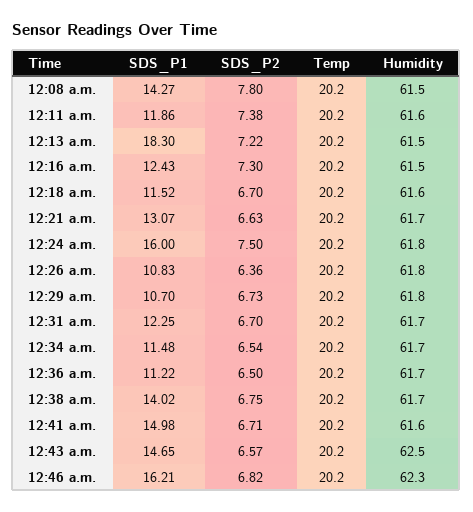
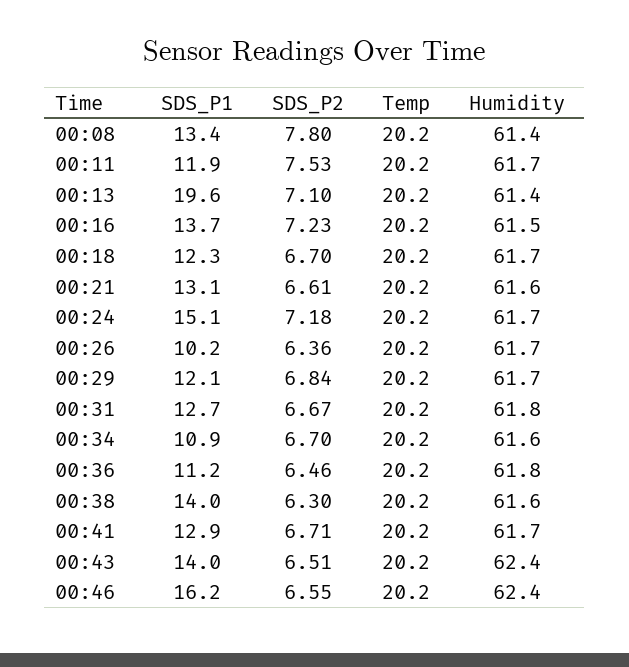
SDS_P1, 12:08 a.m.: 14.27 -> 13.4
Humidity, 12:08 a.m.: 61.5 -> 61.4
SDS_P2, 12:11 a.m.: 7.38 -> 7.53
Humidity, 12:11 a.m.: 61.6 -> 61.7
SDS_P1, 12:13 a.m.: 18.3 -> 19.6
SDS_P2, 12:13 a.m.: 7.22 -> 7.1
Humidity, 12:13 a.m.: 61.5 -> 61.4
SDS_P1, 12:16 a.m.: 12.43 -> 13.7
SDS_P2, 12:16 a.m.: 7.3 -> 7.23
SDS_P1, 12:18 a.m.: 11.52 -> 12.3
Humidity, 12:18 a.m.: 61.6 -> 61.7
SDS_P2, 12:21 a.m.: 6.63 -> 6.61
Humidity, 12:21 a.m.: 61.7 -> 61.6
SDS_P1, 12:24 a.m.: 16 -> 15.1
SDS_P2, 12:24 a.m.: 7.5 -> 7.18
Humidity, 12:24 a.m.: 61.8 -> 61.7
SDS_P1, 12:26 a.m.: 10.83 -> 10.2
Humidity, 12:26 a.m.: 61.8 -> 61.7
SDS_P1, 12:29 a.m.: 10.7 -> 12.1
SDS_P2, 12:29 a.m.: 6.73 -> 6.84
Humidity, 12:29 a.m.: 61.8 -> 61.7
SDS_P1, 12:31 a.m.: 12.25 -> 12.7
SDS_P2, 12:31 a.m.: 6.7 -> 6.67
Humidity, 12:31 a.m.: 61.7 -> 61.8
SDS_P1, 12:34 a.m.: 11.48 -> 10.9
SDS_P2, 12:34 a.m.: 6.54 -> 6.7
Humidity, 12:34 a.m.: 61.7 -> 61.6
SDS_P2, 12:36 a.m.: 6.5 -> 6.46
Humidity, 12:36 a.m.: 61.7 -> 61.8
SDS_P2, 12:38 a.m.: 6.75 -> 6.3
Humidity, 12:38 a.m.: 61.7 -> 61.6
SDS_P1, 12:41 a.m.: 14.98 -> 12.9
Humidity, 12:41 a.m.: 61.6 -> 61.7
SDS_P1, 12:43 a.m.: 14.65 -> 14
SDS_P2, 12:43 a.m.: 6.57 -> 6.51
Humidity, 12:43 a.m.: 62.5 -> 62.4
SDS_P2, 12:46 a.m.: 6.82 -> 6.55
Humidity, 12:46 a.m.: 62.3 -> 62.4

